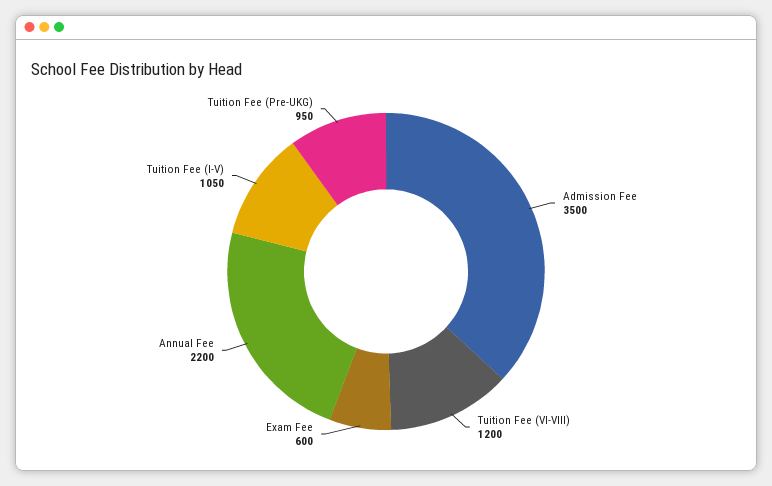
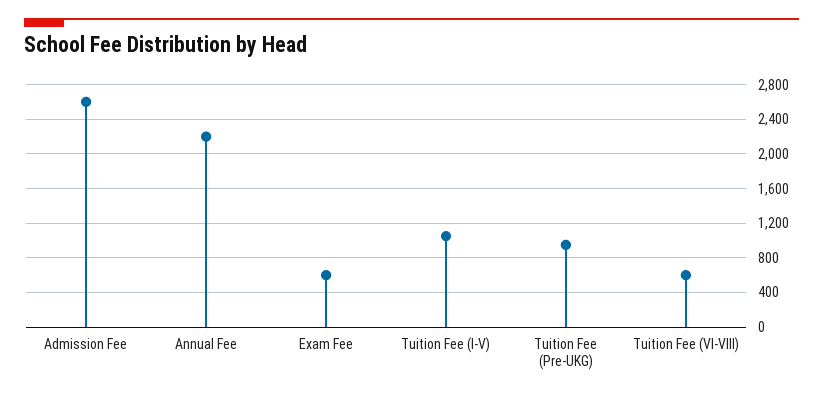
Admission Fee: 3500 -> 2600
Tuition Fee (VI-VIII): 1200 -> 600

